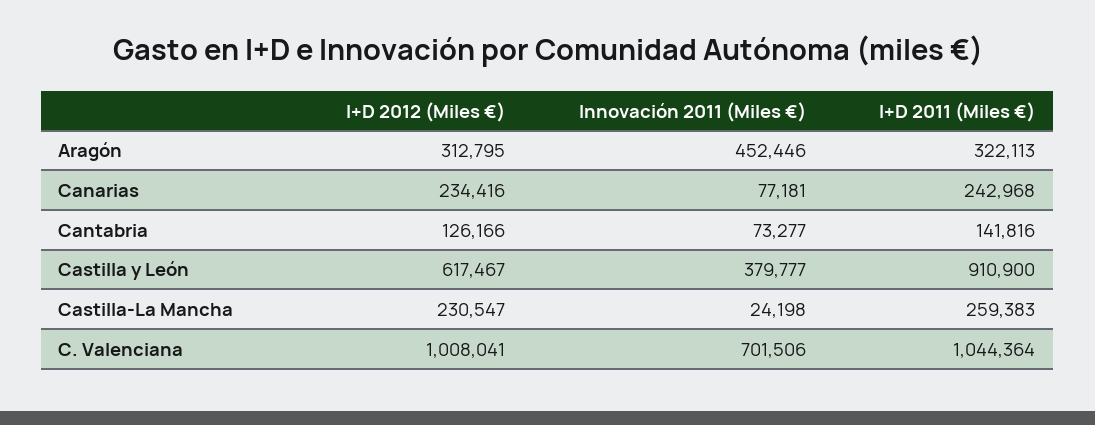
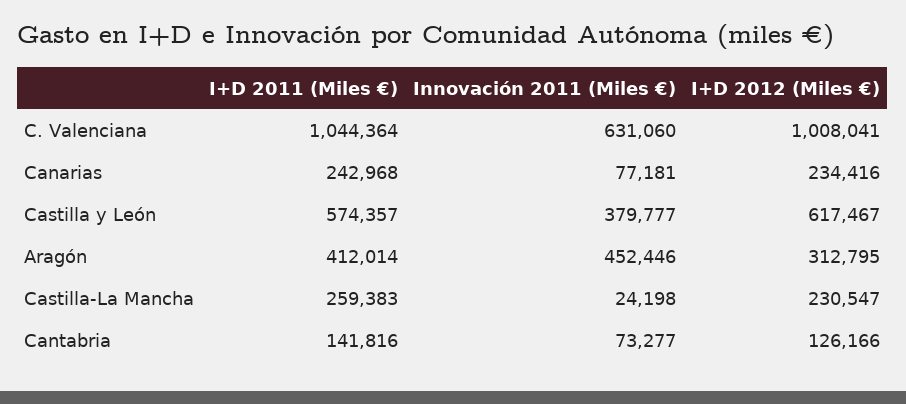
I+D 2011 (Miles €), Aragón: 322113 -> 412014
I+D 2011 (Miles €), Castilla y León: 910900 -> 574357
Innovación 2011 (Miles €), C. Valenciana: 701506 -> 631060

